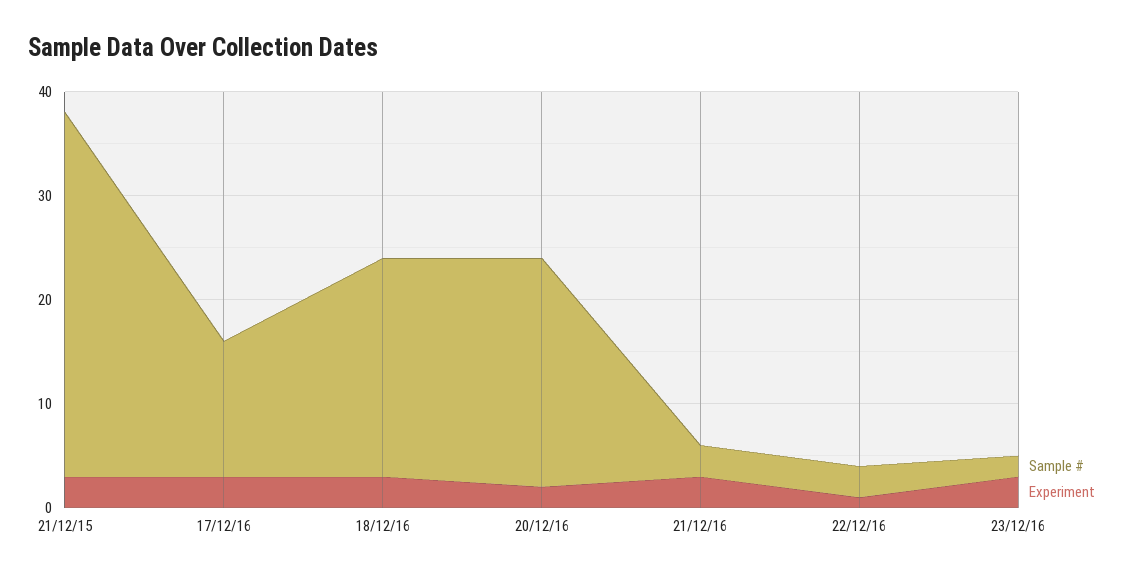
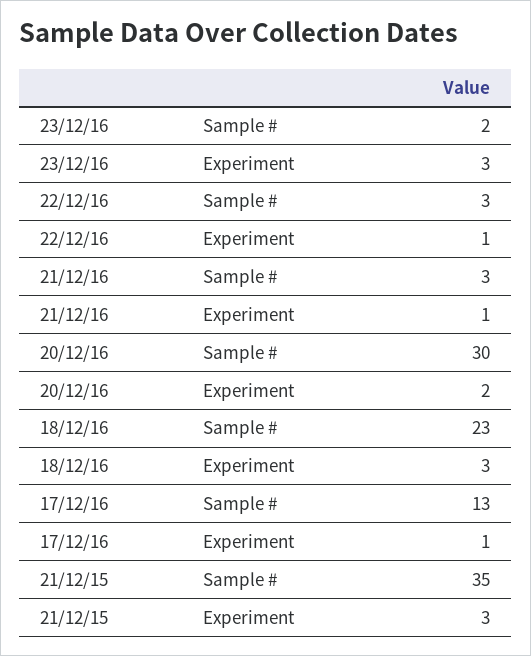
Experiment, 17/12/16: 3 -> 1
Sample #, 18/12/16: 21 -> 23
Sample #, 20/12/16: 22 -> 30
Experiment, 21/12/16: 3 -> 1

